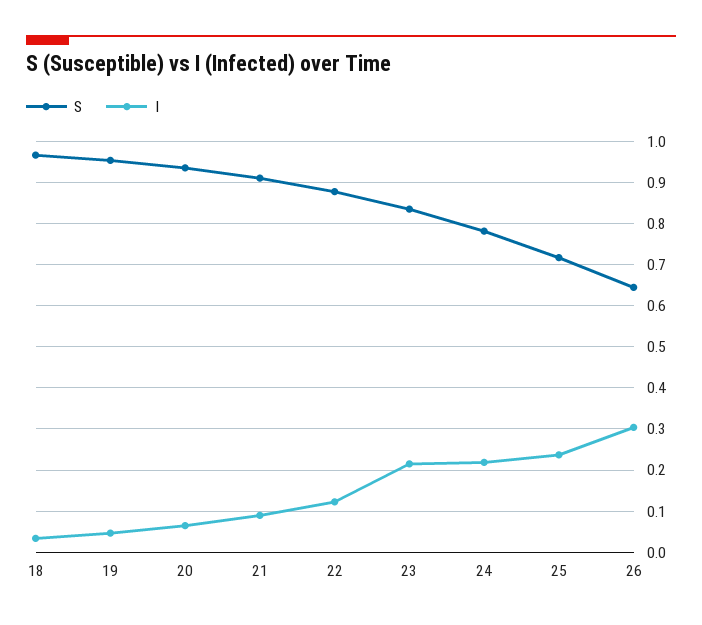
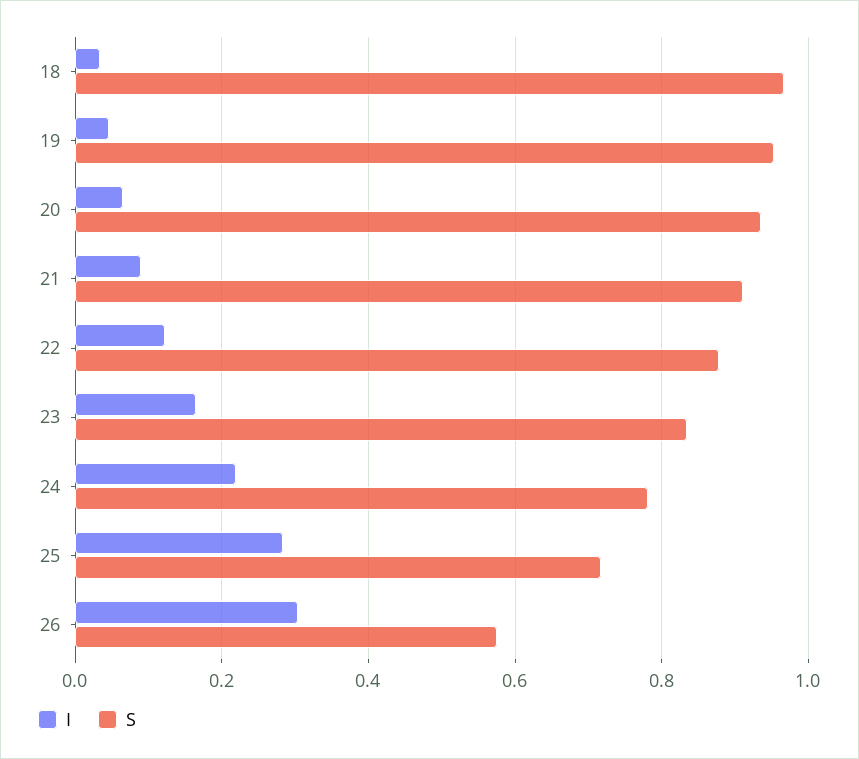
I, 23: 0.22 -> 0.16
I, 25: 0.24 -> 0.28
S, 26: 0.64 -> 0.58

